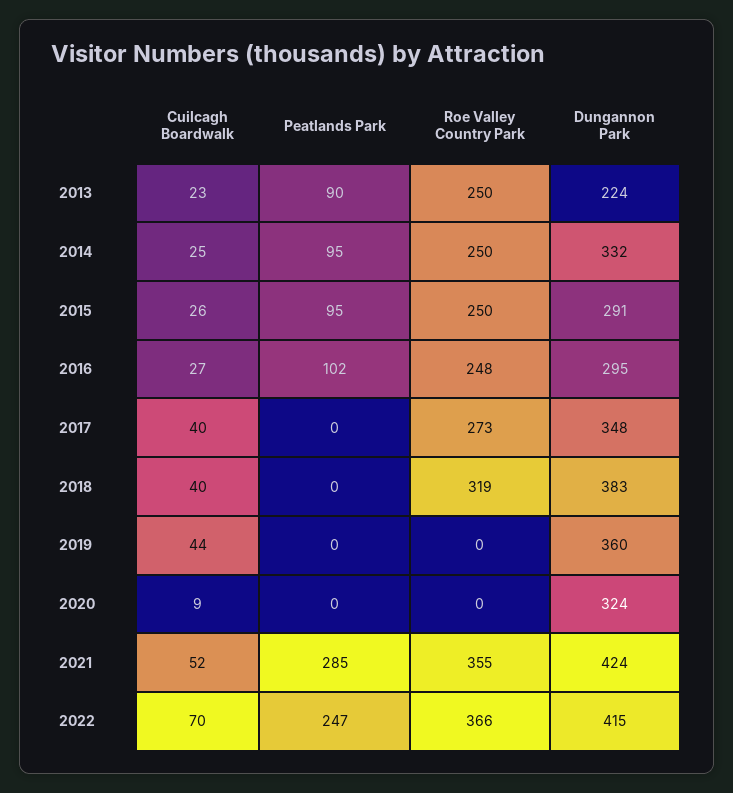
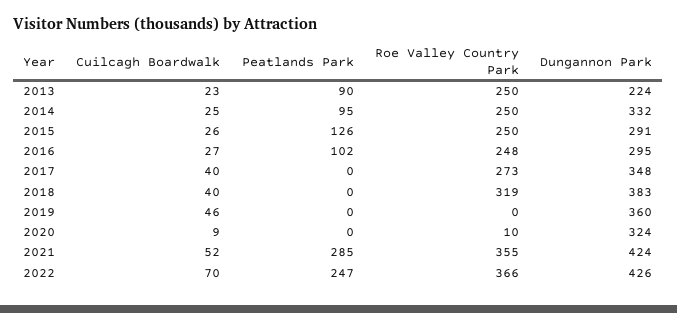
Peatlands Park, 2015: 95 -> 126
Cuilcagh Boardwalk, 2019: 44 -> 46
Roe Valley Country Park, 2020: 0 -> 10
Dungannon Park, 2022: 415 -> 426

